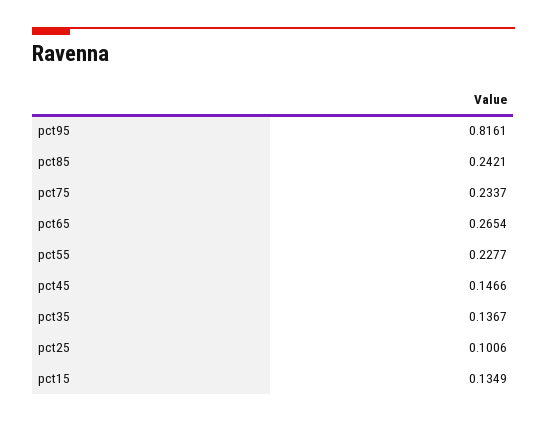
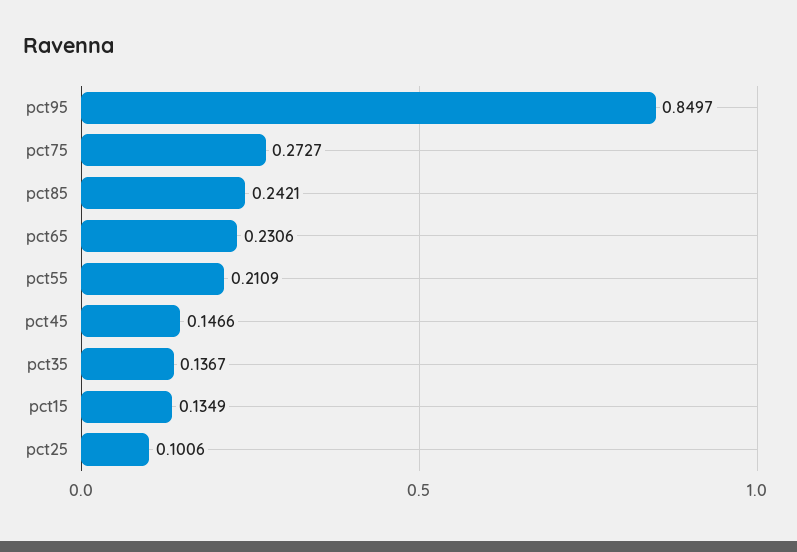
pct95: 0.8161 -> 0.8497
pct75: 0.2337 -> 0.2727
pct65: 0.2654 -> 0.2306
pct55: 0.2277 -> 0.2109

